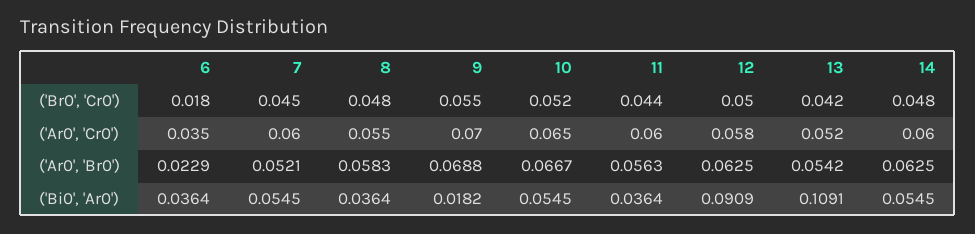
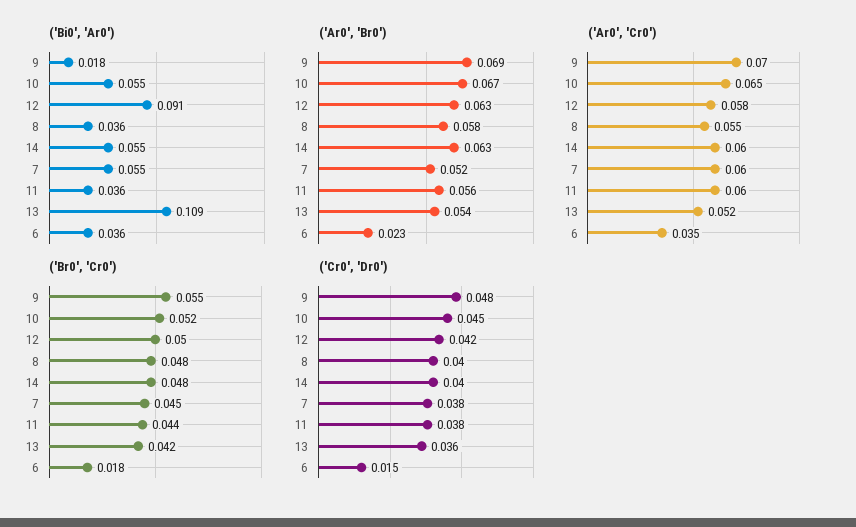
('Cr0', 'Dr0'), 9: none -> 0.048
('Cr0', 'Dr0'), 10: none -> 0.045
('Cr0', 'Dr0'), 12: none -> 0.042
('Cr0', 'Dr0'), 8: none -> 0.04
('Cr0', 'Dr0'), 14: none -> 0.04
('Cr0', 'Dr0'), 7: none -> 0.038
('Cr0', 'Dr0'), 11: none -> 0.038
('Cr0', 'Dr0'), 13: none -> 0.036
('Cr0', 'Dr0'), 6: none -> 0.015

